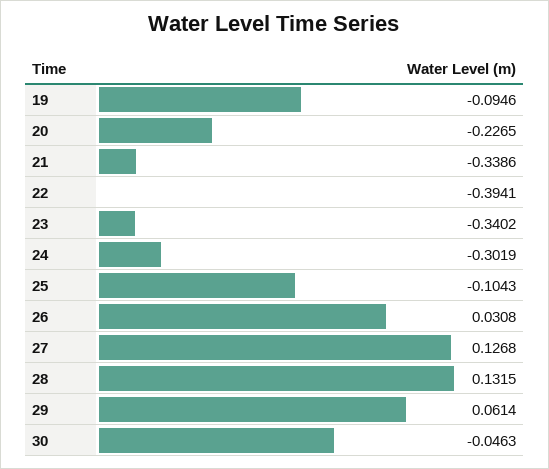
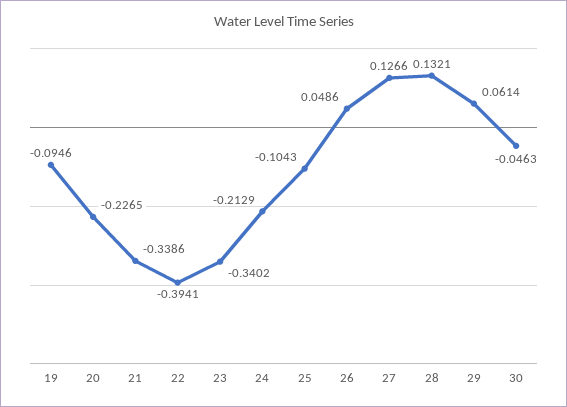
24: -0.3019 -> -0.2129
26: 0.0308 -> 0.0486
27: 0.1268 -> 0.1266
28: 0.1315 -> 0.1321

